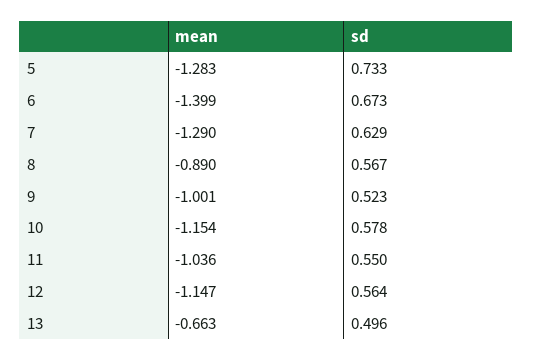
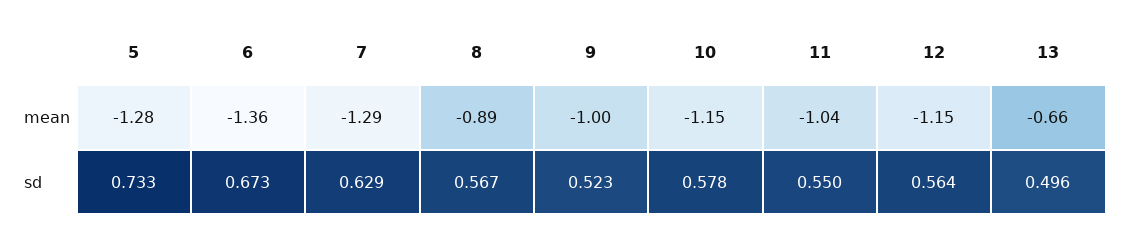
mean, 6: -1.399 -> -1.36

